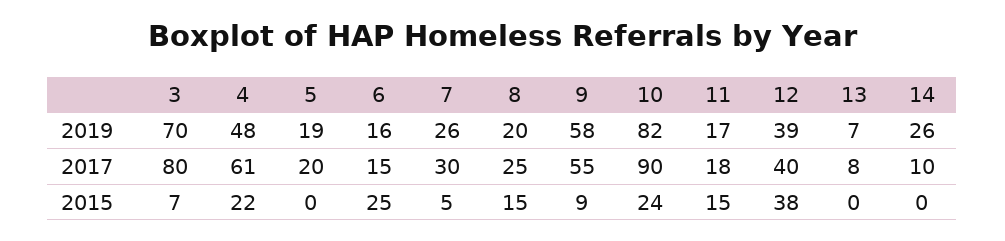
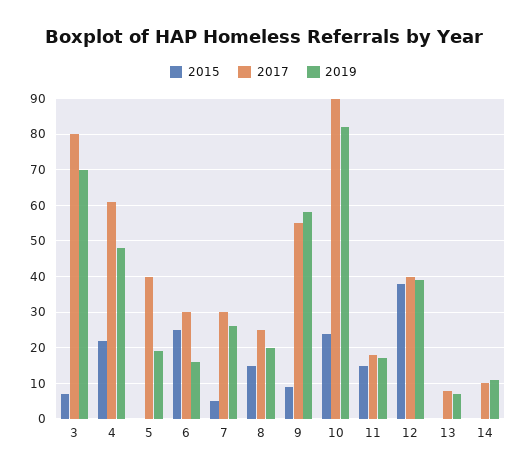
2019, 14: 26 -> 10
2017, 5: 20 -> 40
2017, 6: 15 -> 30

